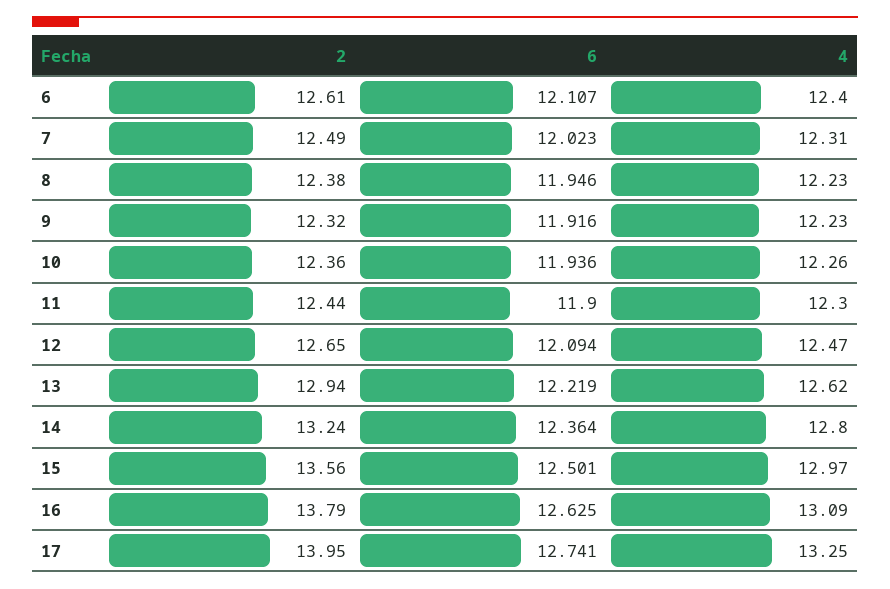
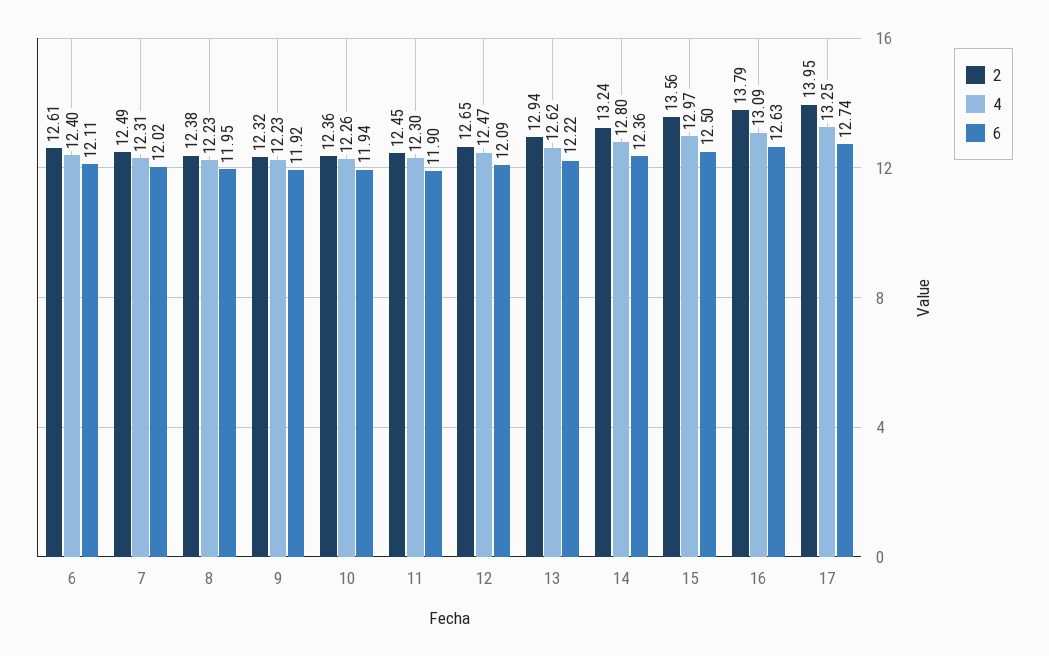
2, 11: 12.44 -> 12.45

